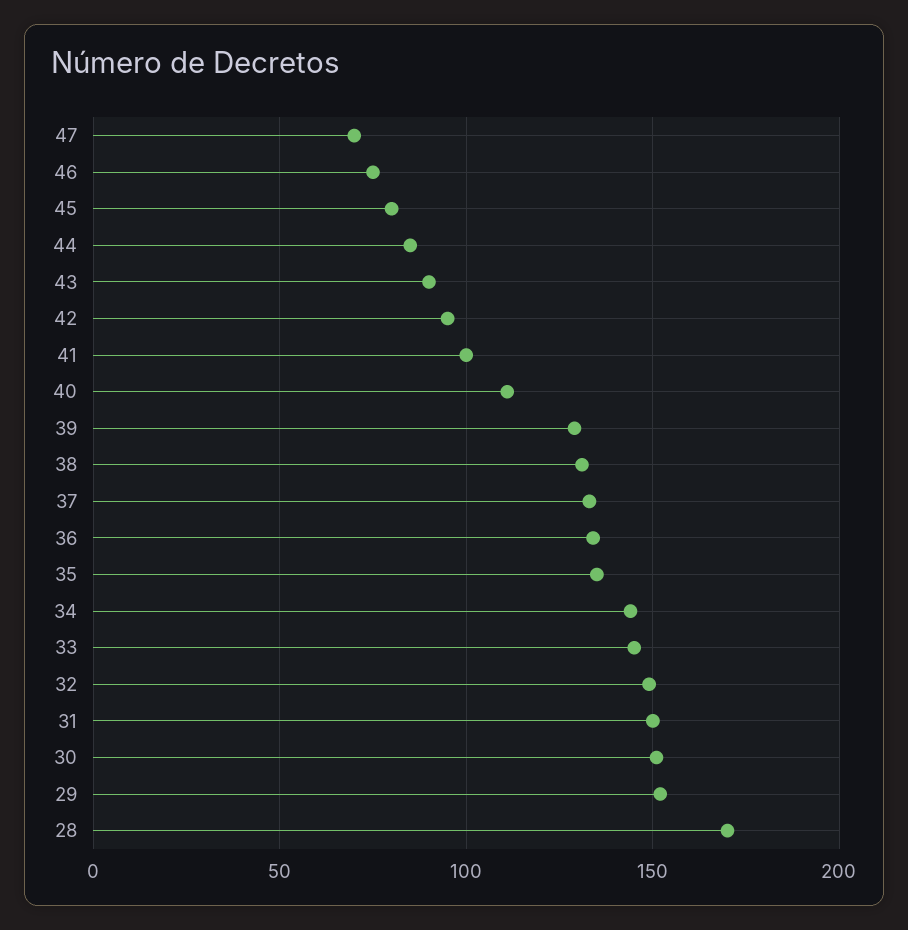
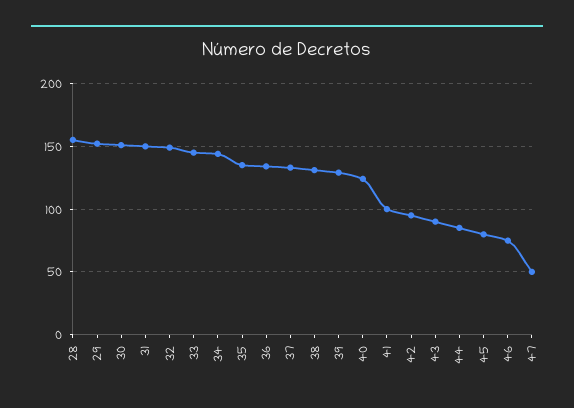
47: 70 -> 50
40: 110 -> 125
28: 170 -> 155

